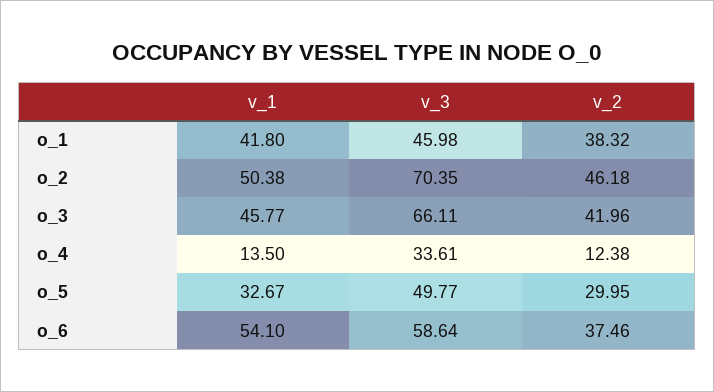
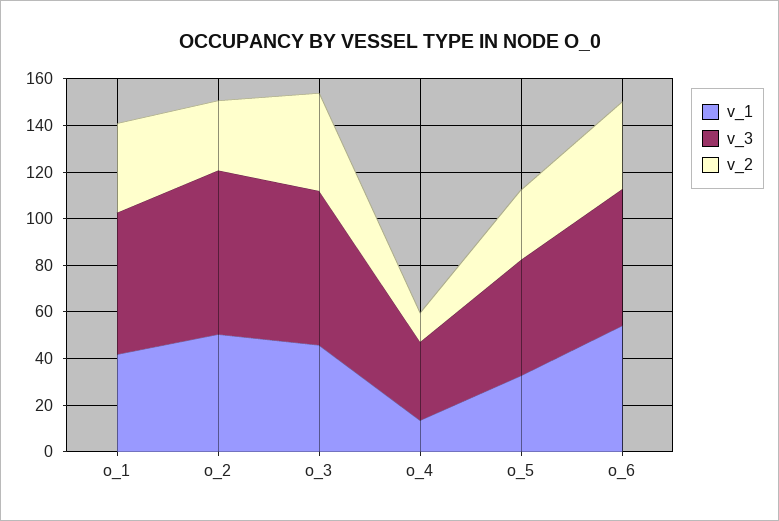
v_3, o_1: 45.98 -> 60
v_2, o_2: 46.18 -> 30

